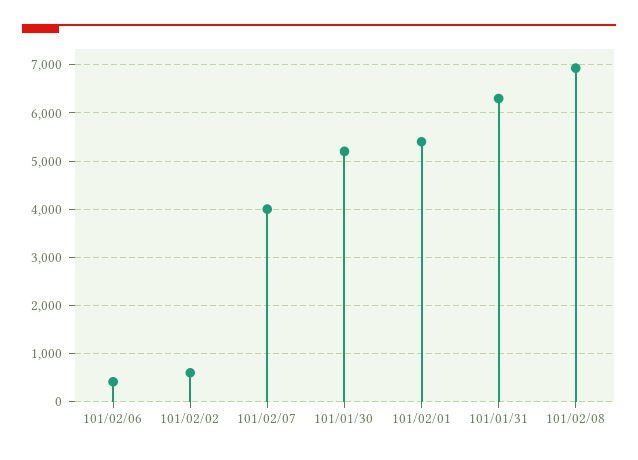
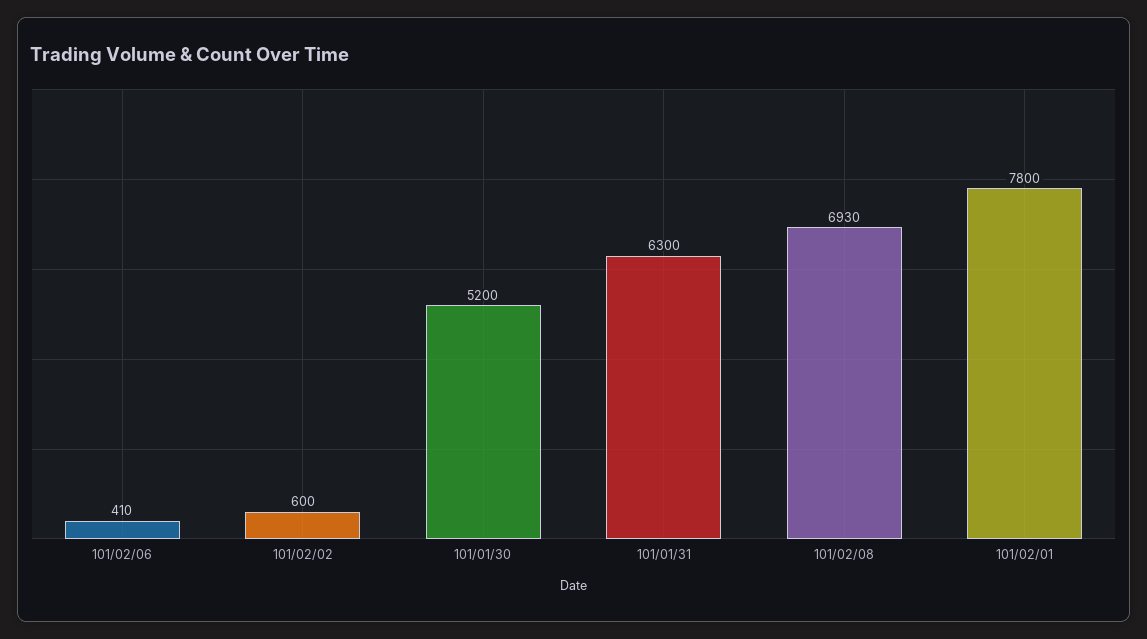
101/02/07: 4000 -> none
101/02/01: 5400 -> 7800

